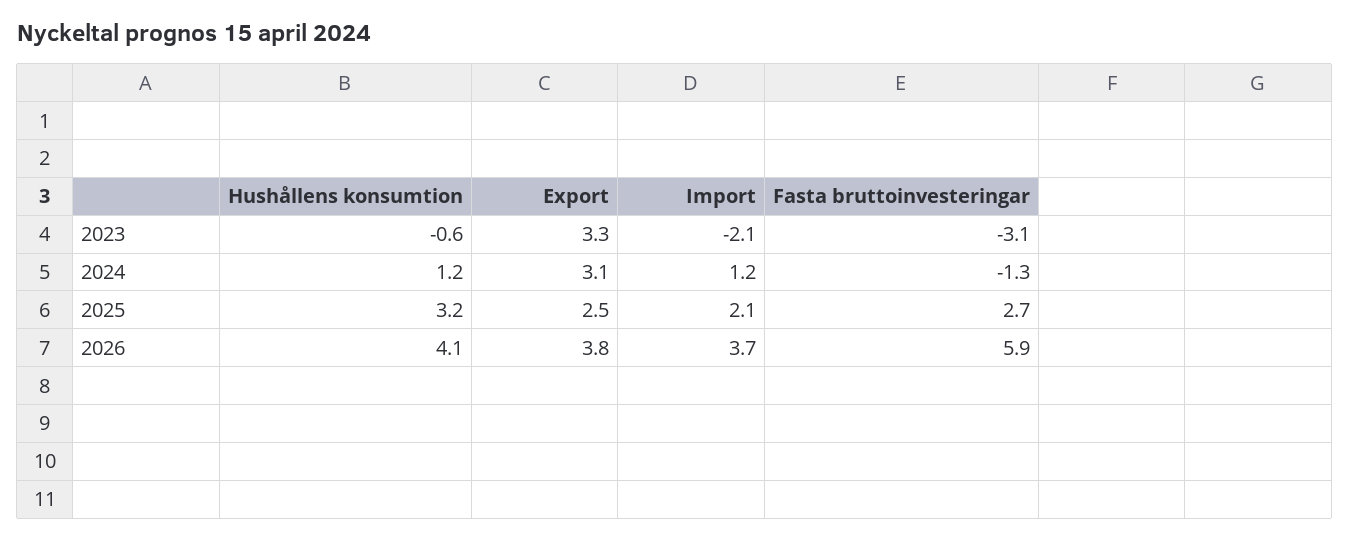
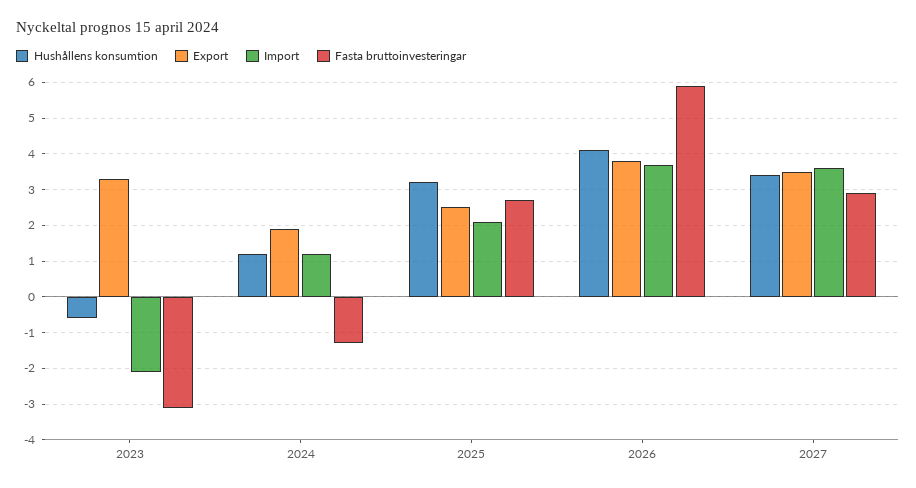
Export, 2024: 3.1 -> 2
Hushållens konsumtion, 2027: none -> 3.5
Export, 2027: none -> 3.5
Import, 2027: none -> 3.5
Fasta bruttoinvesteringar, 2027: none -> 3

